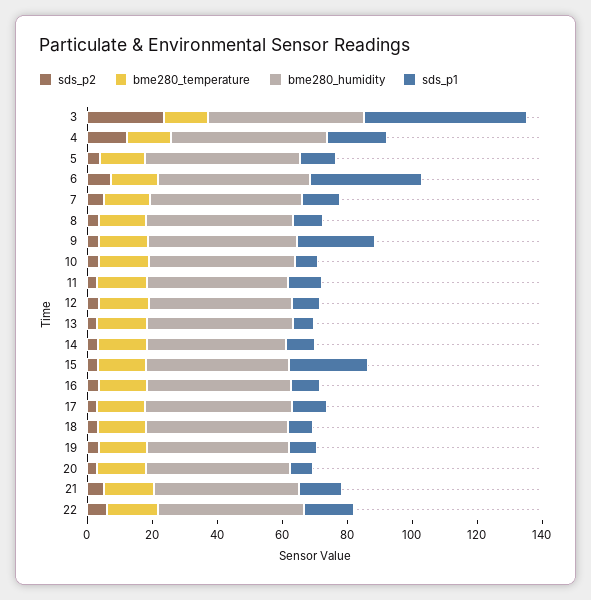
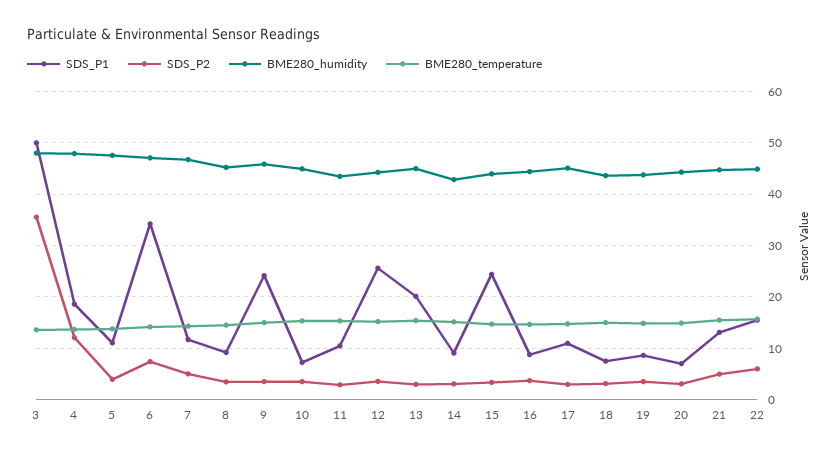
sds_p2, 3: 25 -> 36
sds_p1, 12: 10 -> 26
sds_p1, 13: 5 -> 20

